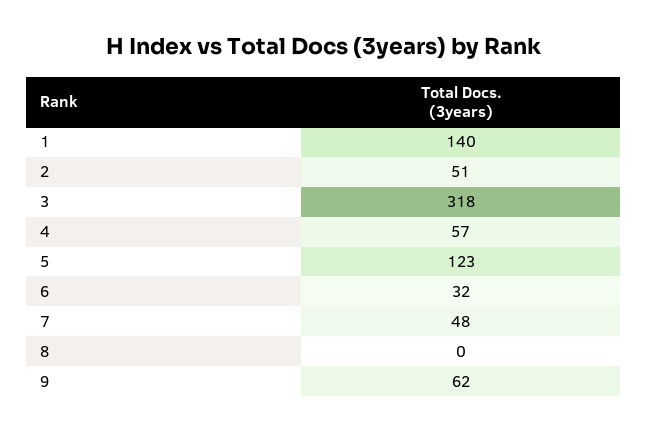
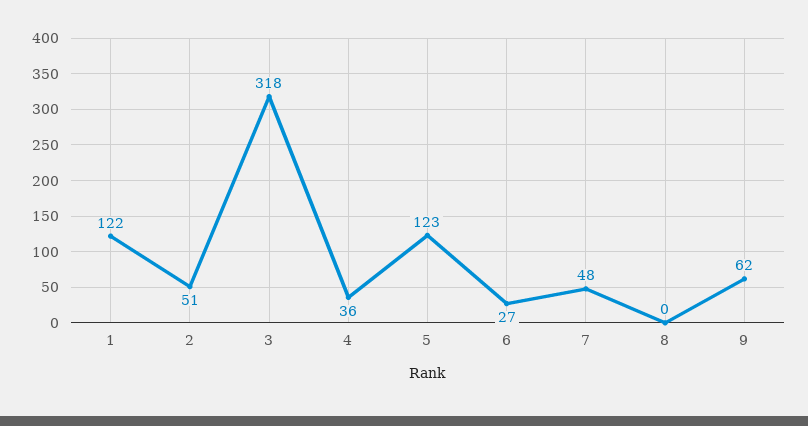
1: 140 -> 122
4: 57 -> 36
6: 32 -> 27

